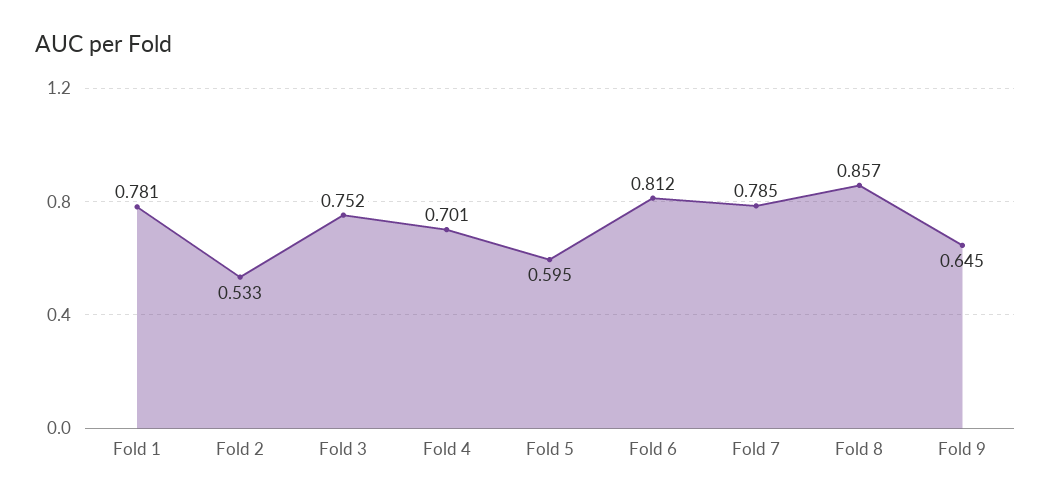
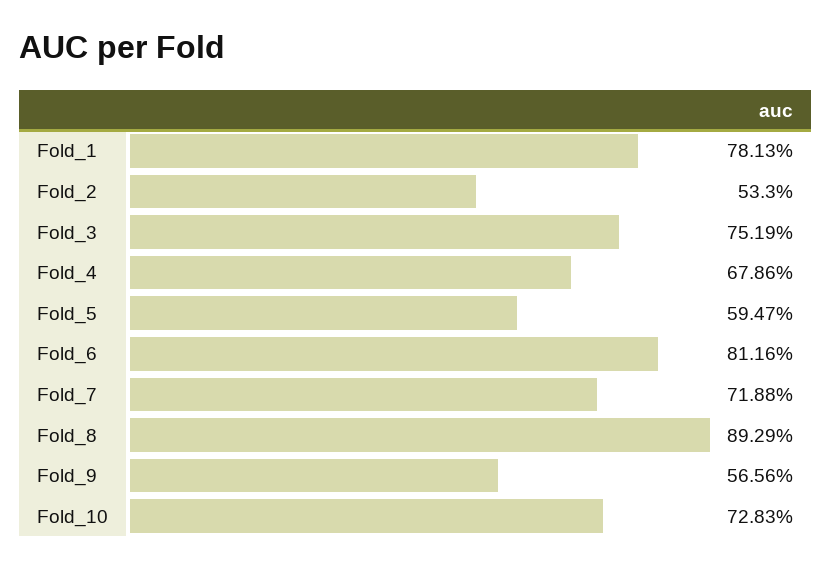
Fold 4: 0.701 -> 0.6786
Fold 7: 0.785 -> 0.7188
Fold 8: 0.857 -> 0.8929
Fold 9: 0.645 -> 0.5656
Fold_10: none -> 0.7283

